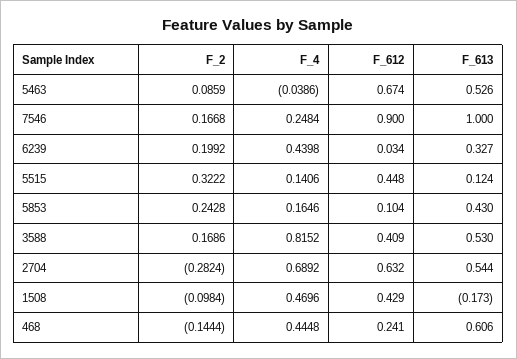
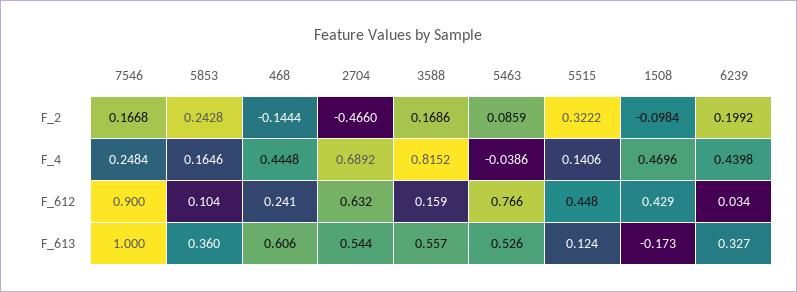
F_612, 5463: 0.674 -> 0.766
F_613, 5853: 0.43 -> 0.36
F_612, 3588: 0.409 -> 0.159
F_613, 3588: 0.53 -> 0.557
F_2, 2704: -0.2824 -> -0.466

